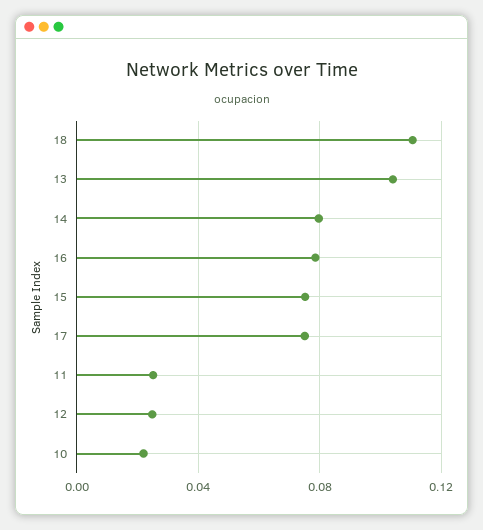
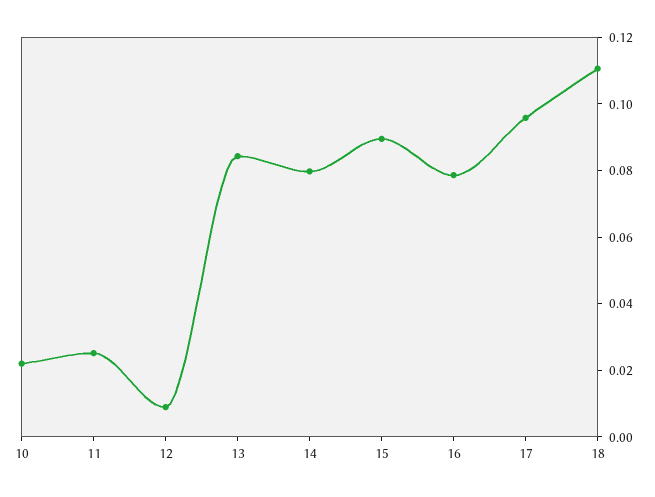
13: 0.105 -> 0.085
15: 0.075 -> 0.09
17: 0.075 -> 0.095
12: 0.025 -> 0.01

